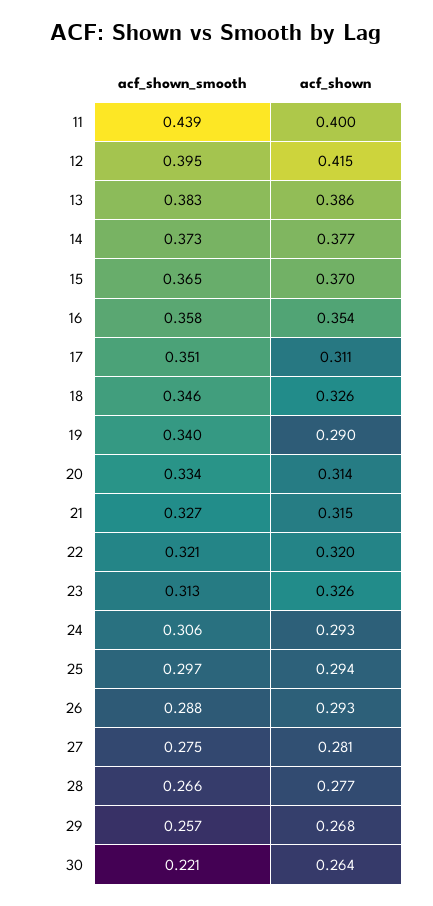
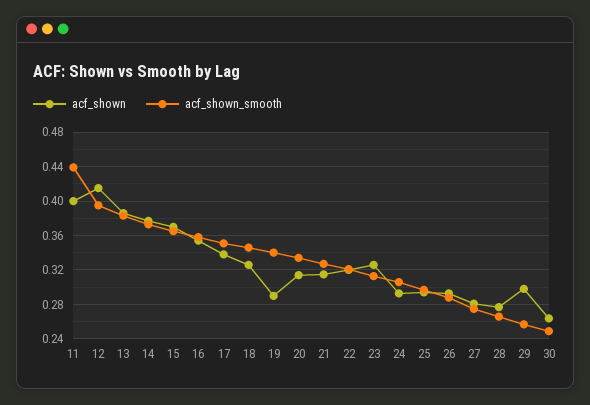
acf_shown, 17: 0.311 -> 0.34
acf_shown, 29: 0.268 -> 0.3
acf_shown_smooth, 30: 0.221 -> 0.25

